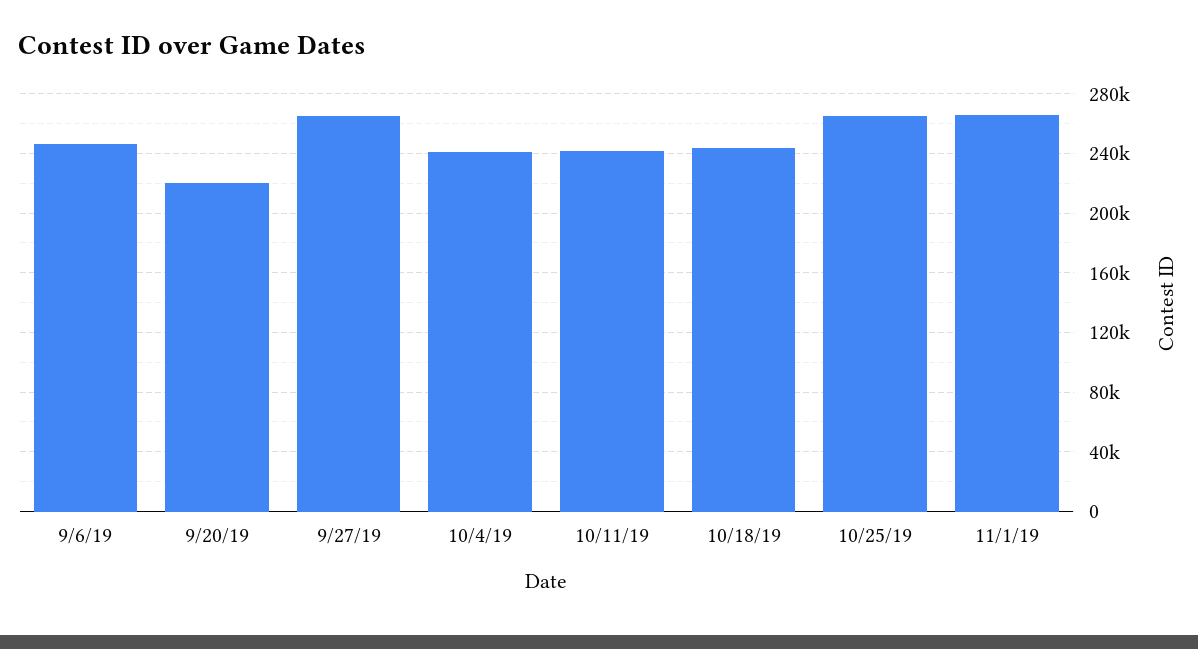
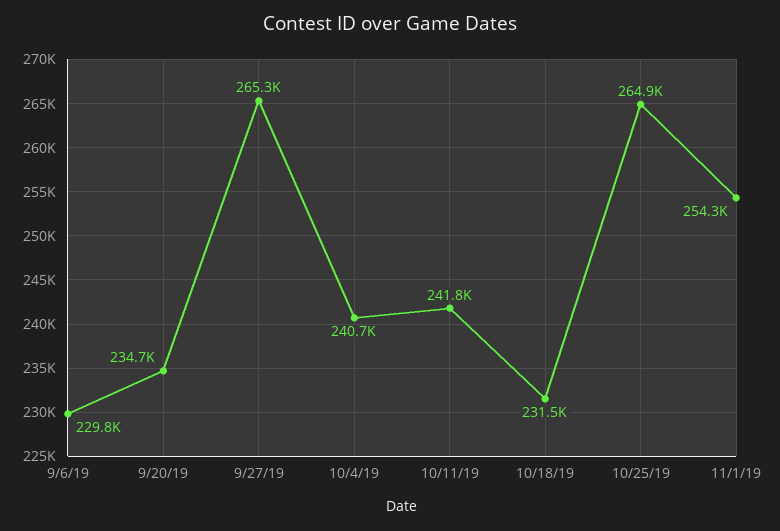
9/6/19: 245000 -> 229800
9/20/19: 220000 -> 234700
10/18/19: 245000 -> 231500
11/1/19: 265000 -> 254300

